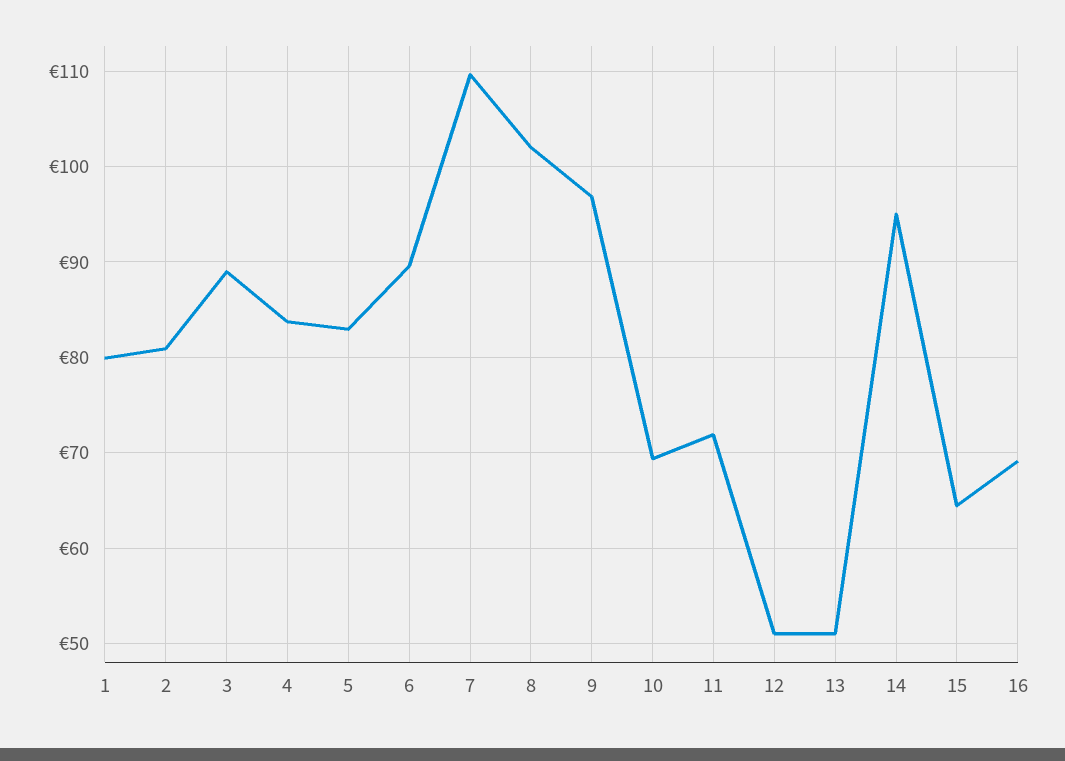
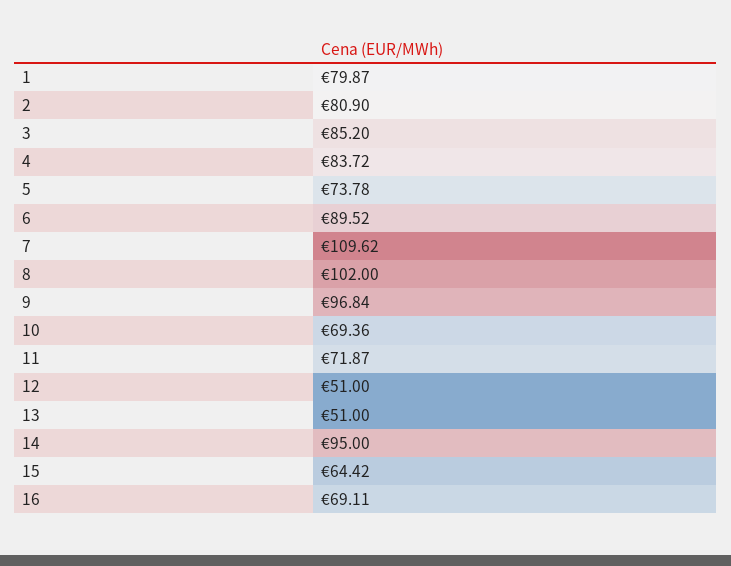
3: 89 -> 85.2
5: 83 -> 73.78

